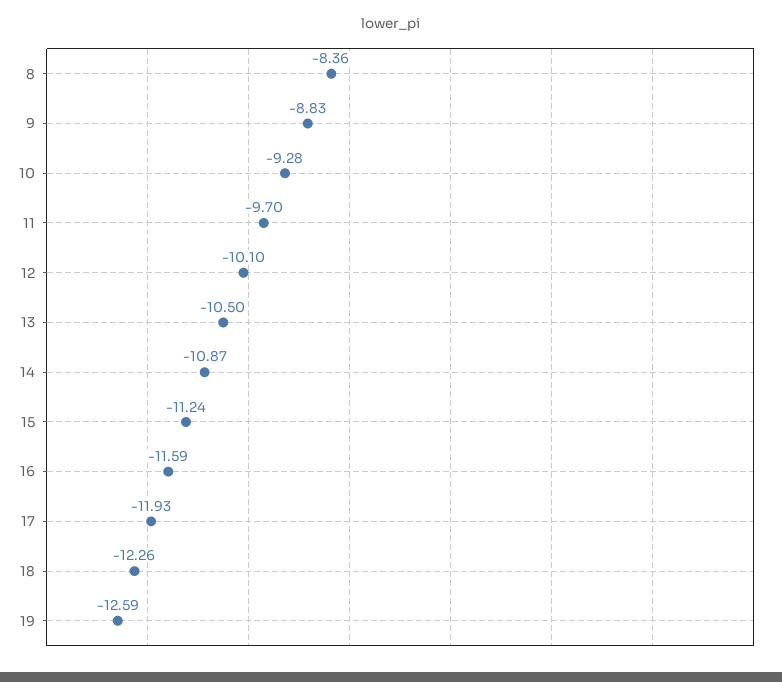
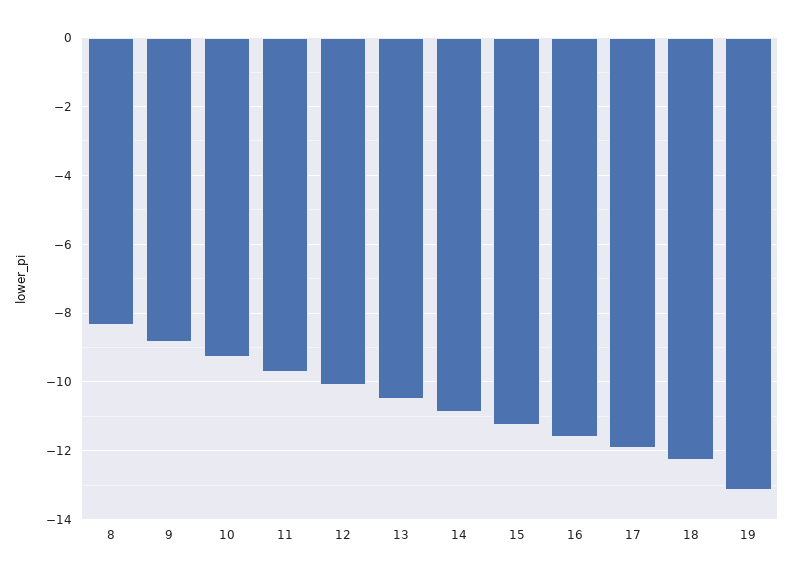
19: -12.59 -> -13.2

